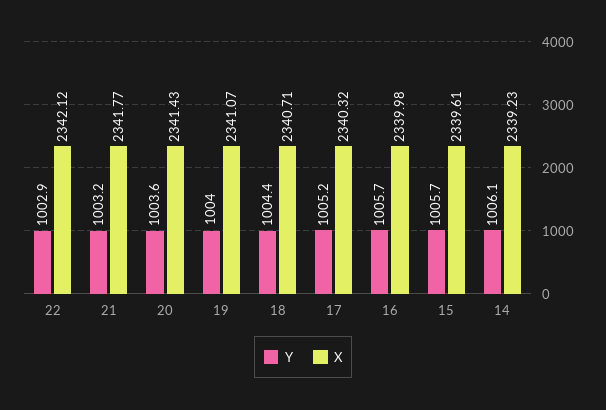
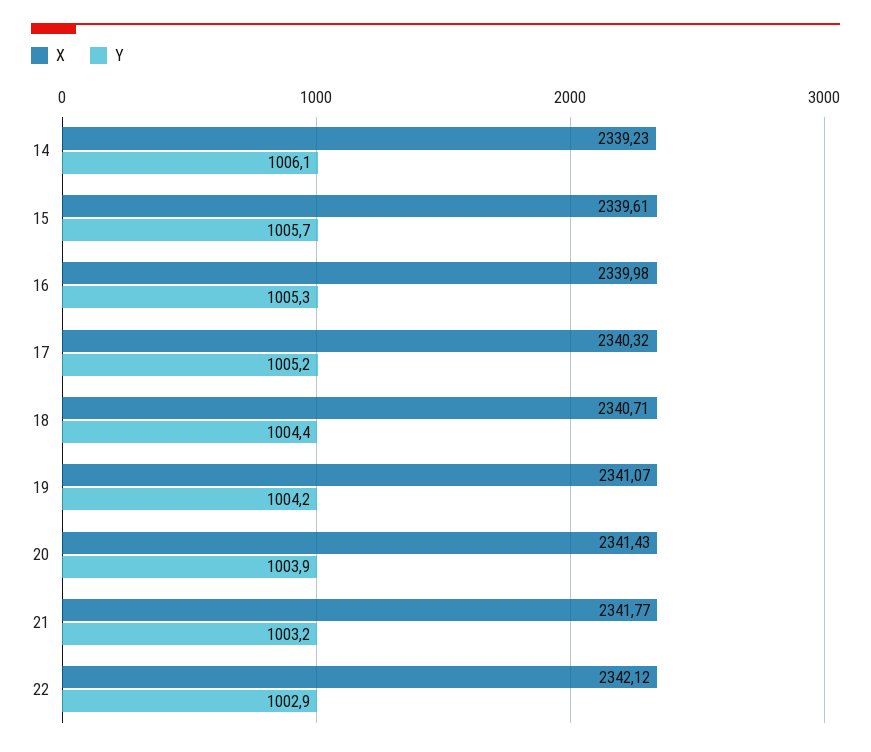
Y, 20: 1003.6 -> 1003.9
Y, 19: 1004 -> 1004.2
Y, 16: 1005.7 -> 1005.3

